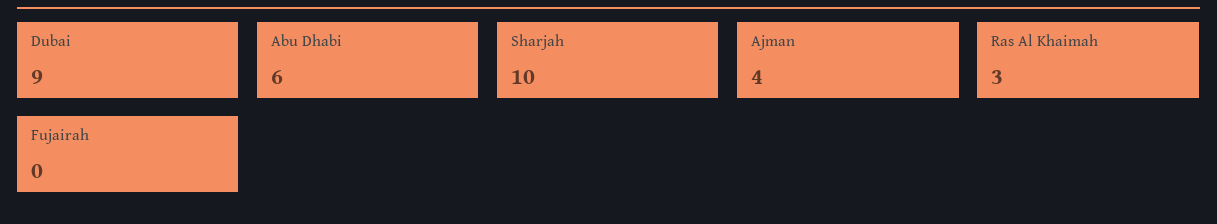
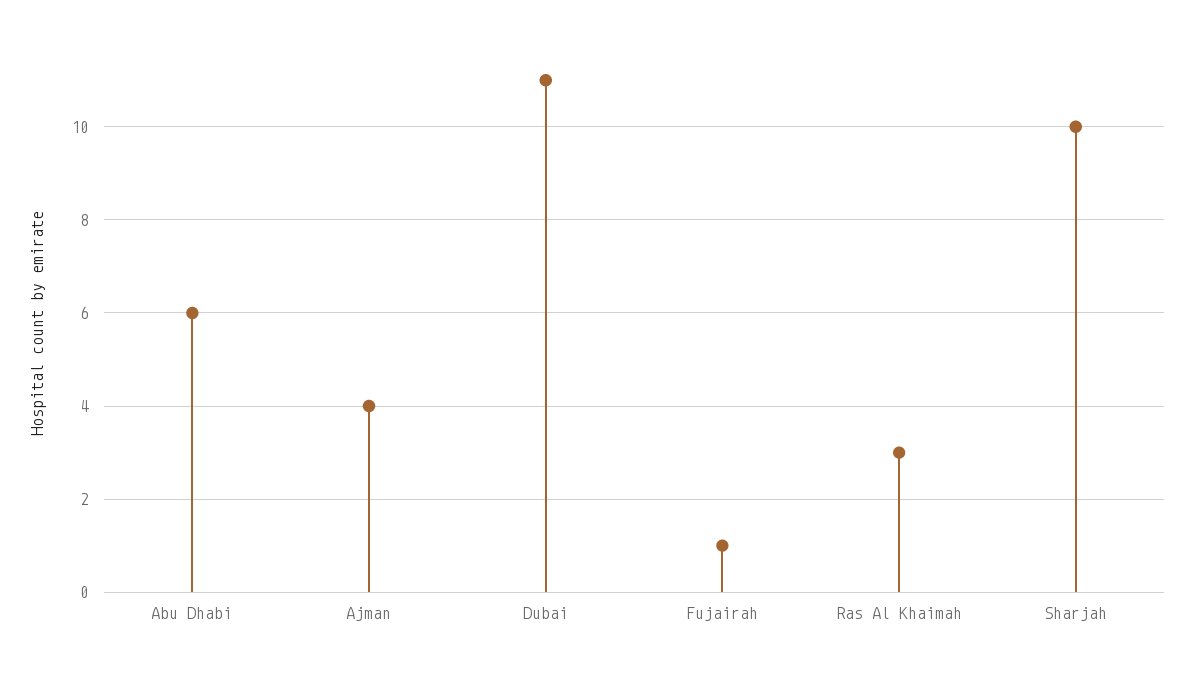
Dubai: 9 -> 11
Fujairah: 0 -> 1

